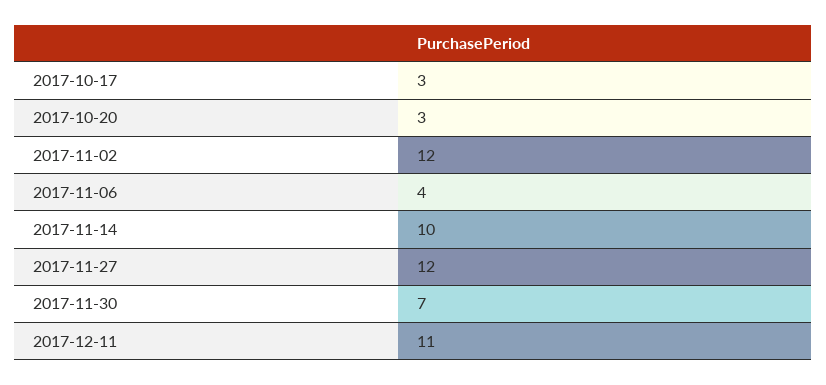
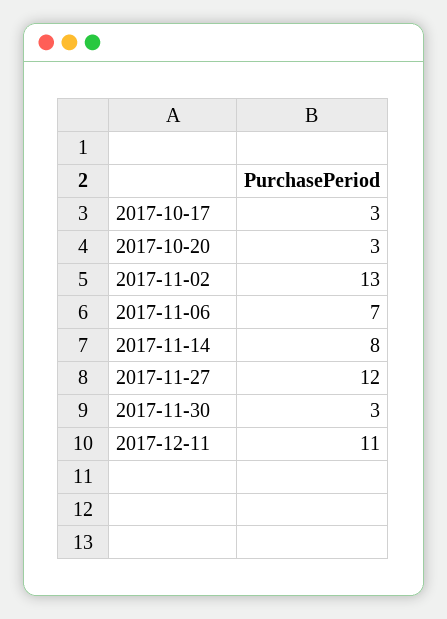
2017-11-02: 12 -> 13
2017-11-06: 4 -> 7
2017-11-14: 10 -> 8
2017-11-30: 7 -> 3

